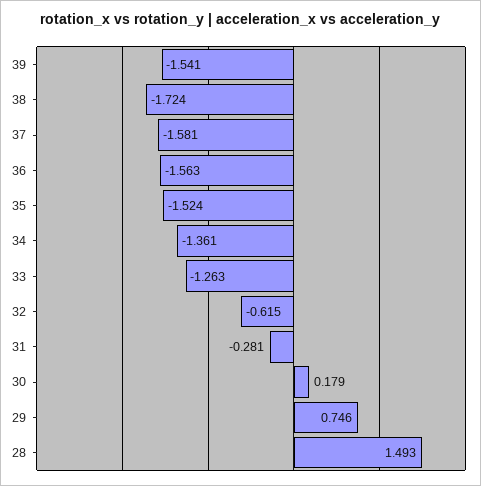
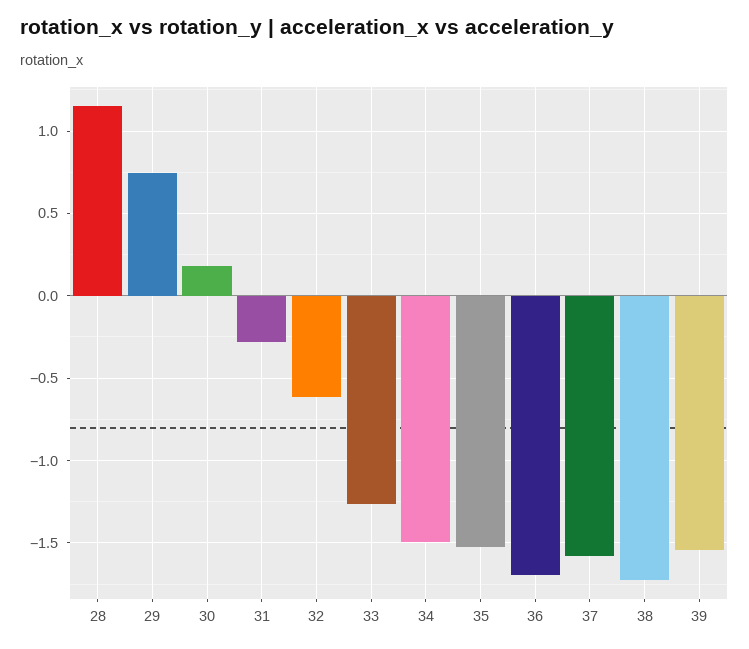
36: -1.563 -> -1.7
34: -1.361 -> -1.5
28: 1.493 -> 1.15

